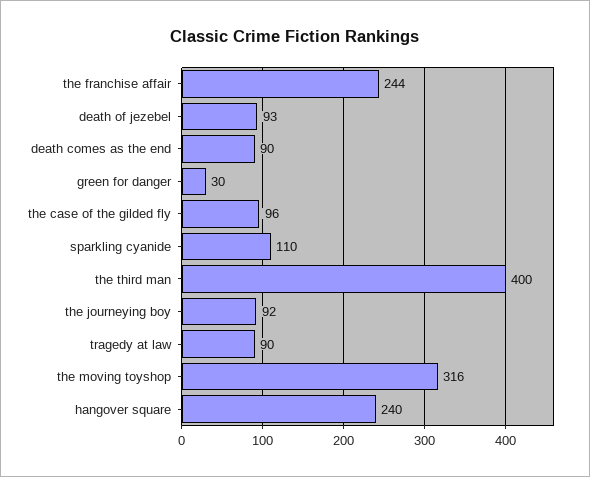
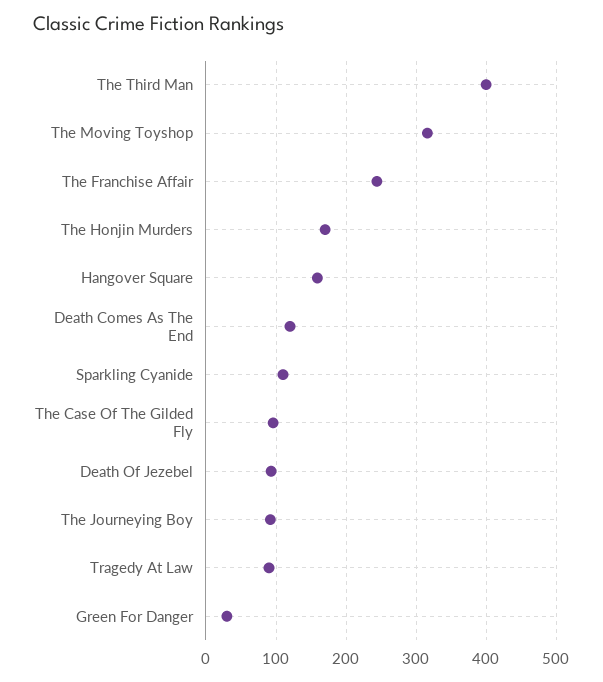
death comes as the end: 90 -> 120
hangover square: 240 -> 160
The Honjin Murders: none -> 170

